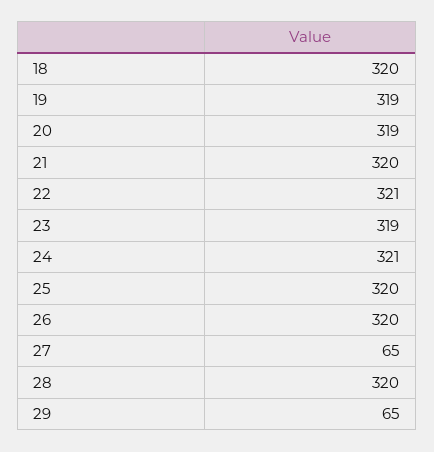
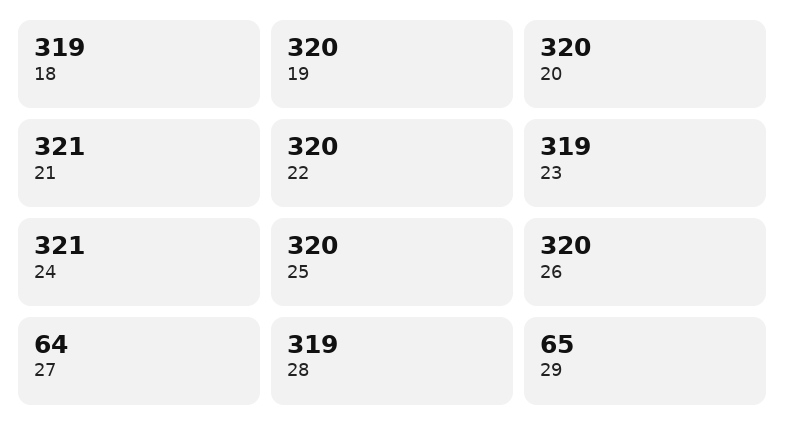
18: 320 -> 319
19: 319 -> 320
20: 319 -> 320
21: 320 -> 321
22: 321 -> 320
27: 65 -> 64
28: 320 -> 319

